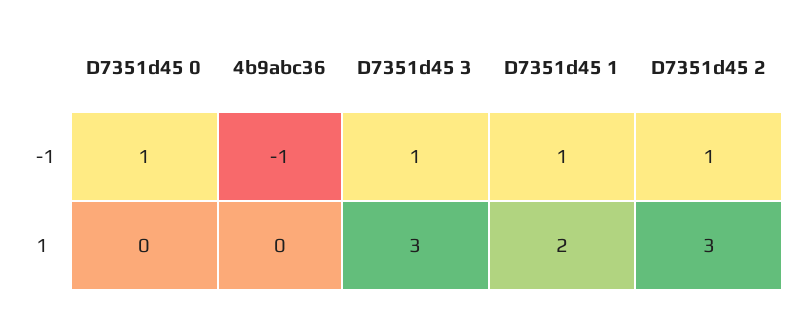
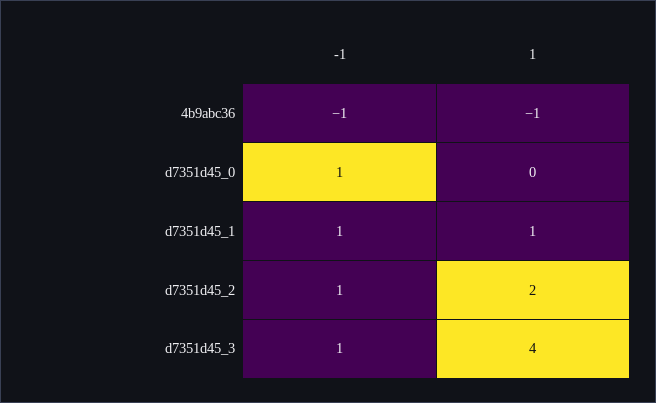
4b9abc36, 1: 0 -> -1
D7351d45 3, 1: 3 -> 4
D7351d45 1, 1: 2 -> 1
D7351d45 2, 1: 3 -> 2

